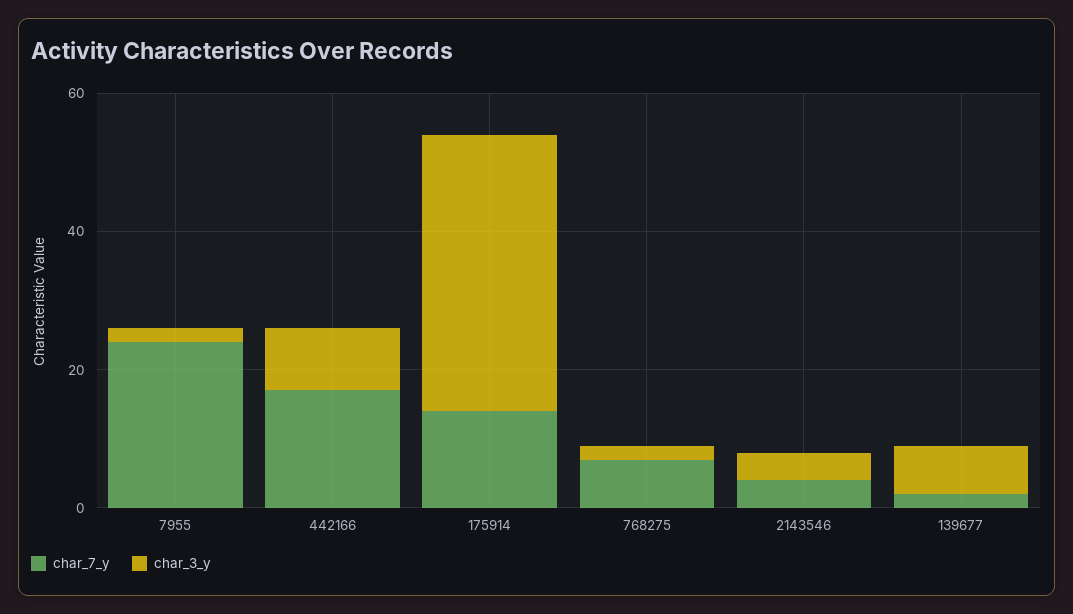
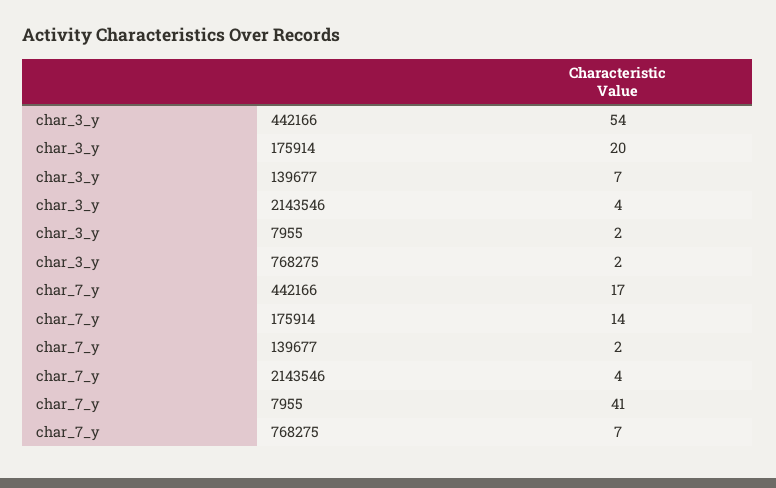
char_7_y, 7955: 25 -> 41
char_3_y, 442166: 10 -> 54
char_3_y, 175914: 40 -> 20

